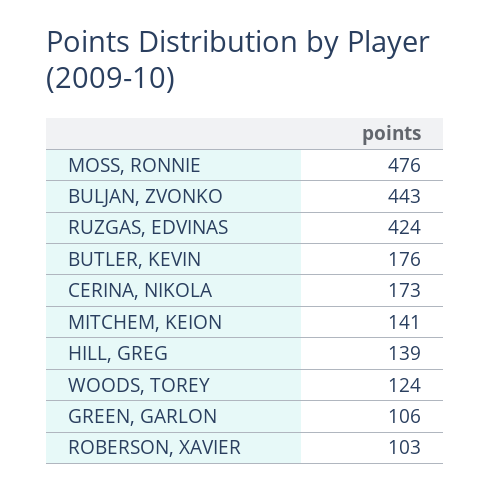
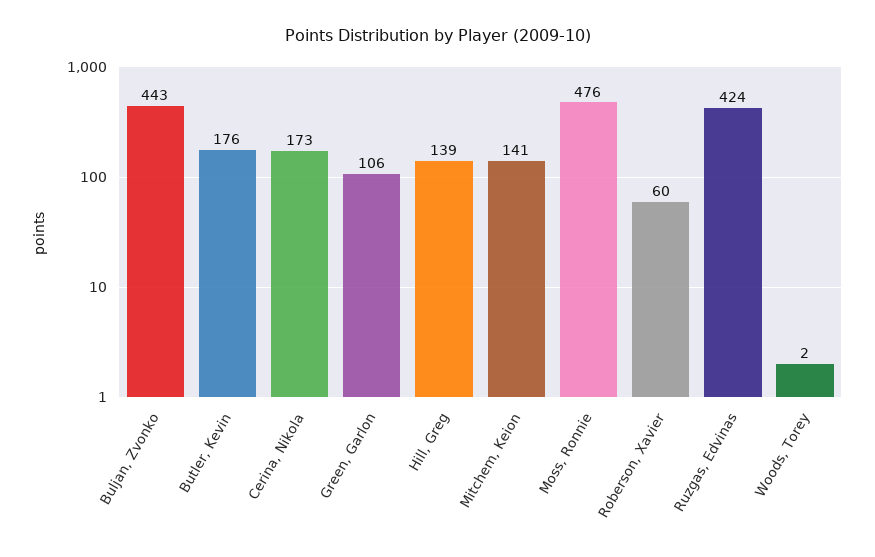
WOODS, TOREY: 124 -> 2
ROBERSON, XAVIER: 103 -> 60

